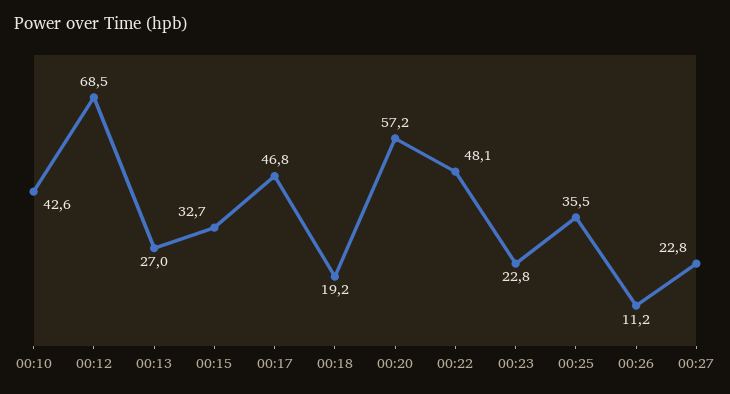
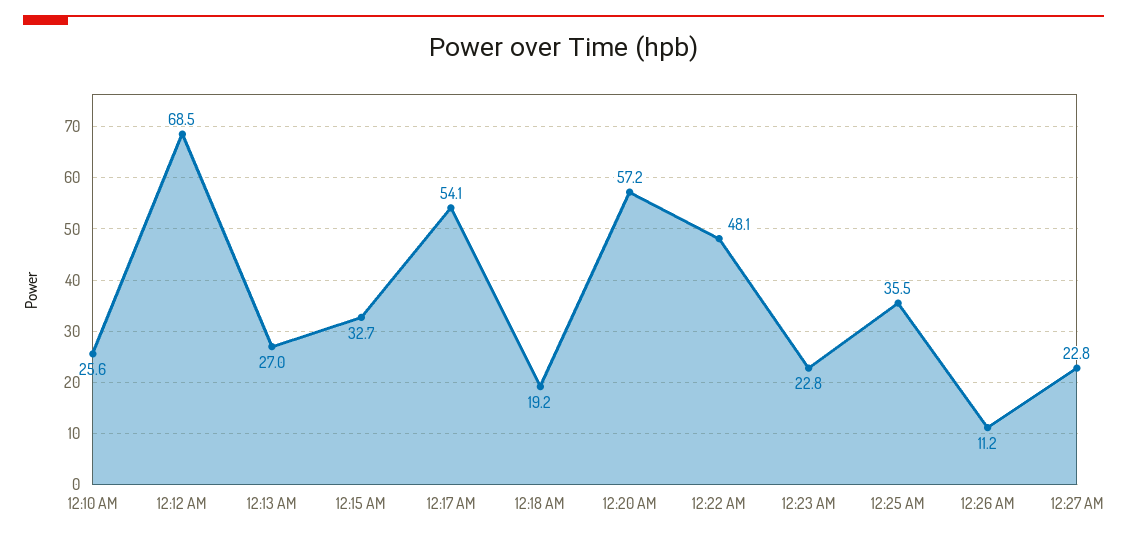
00:10: 42.6 -> 25.6
00:17: 46.8 -> 54.1

